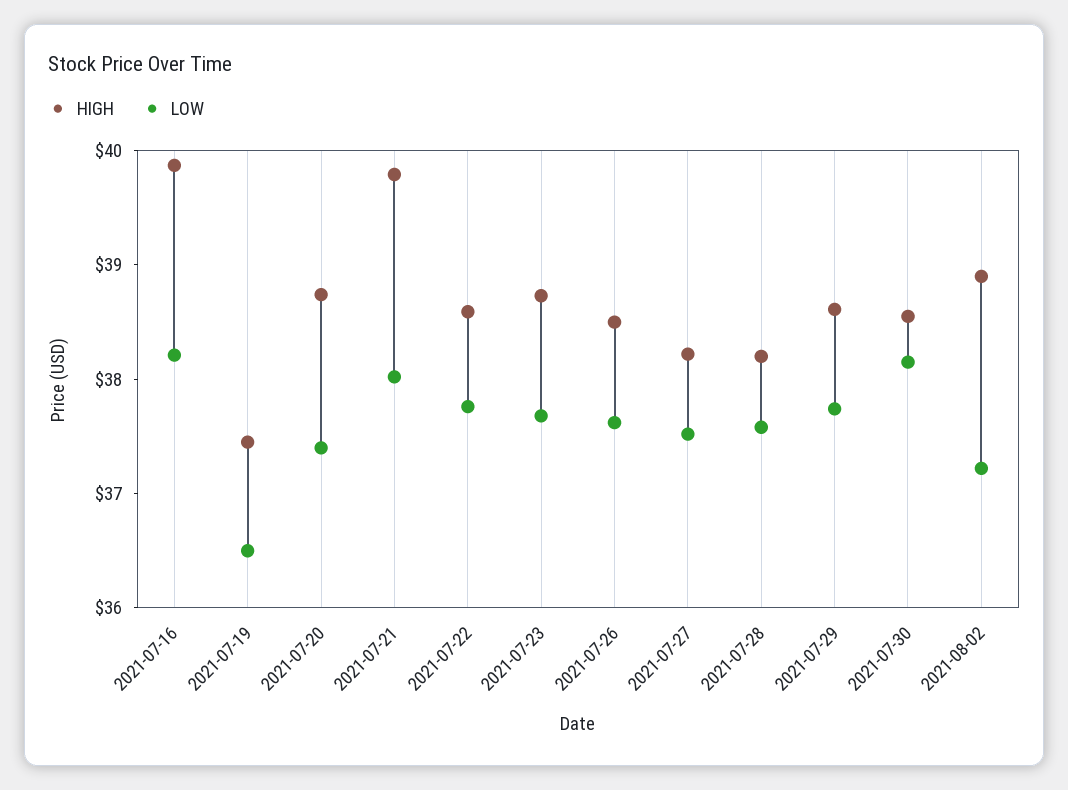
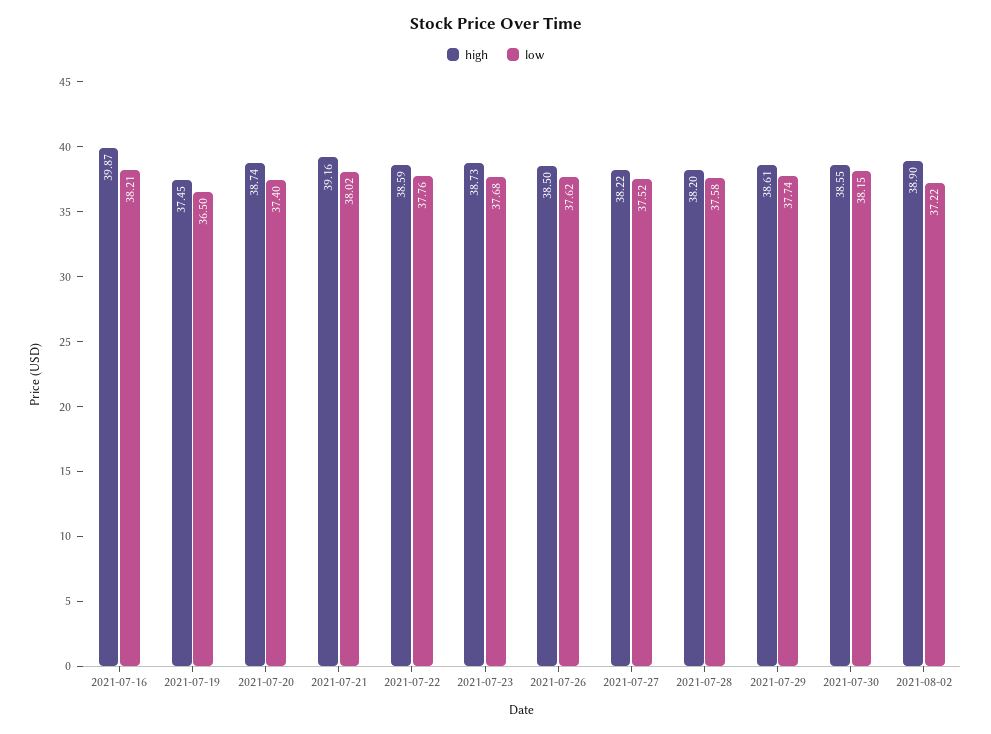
HIGH, 2021-07-21: 39.8 -> 39.16

